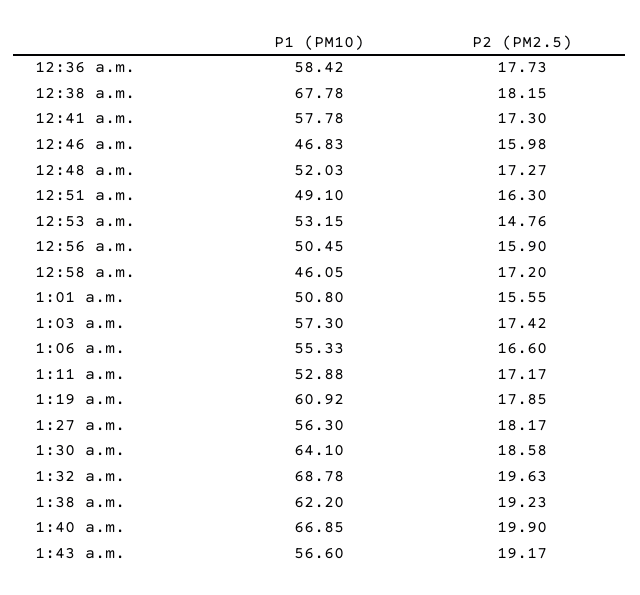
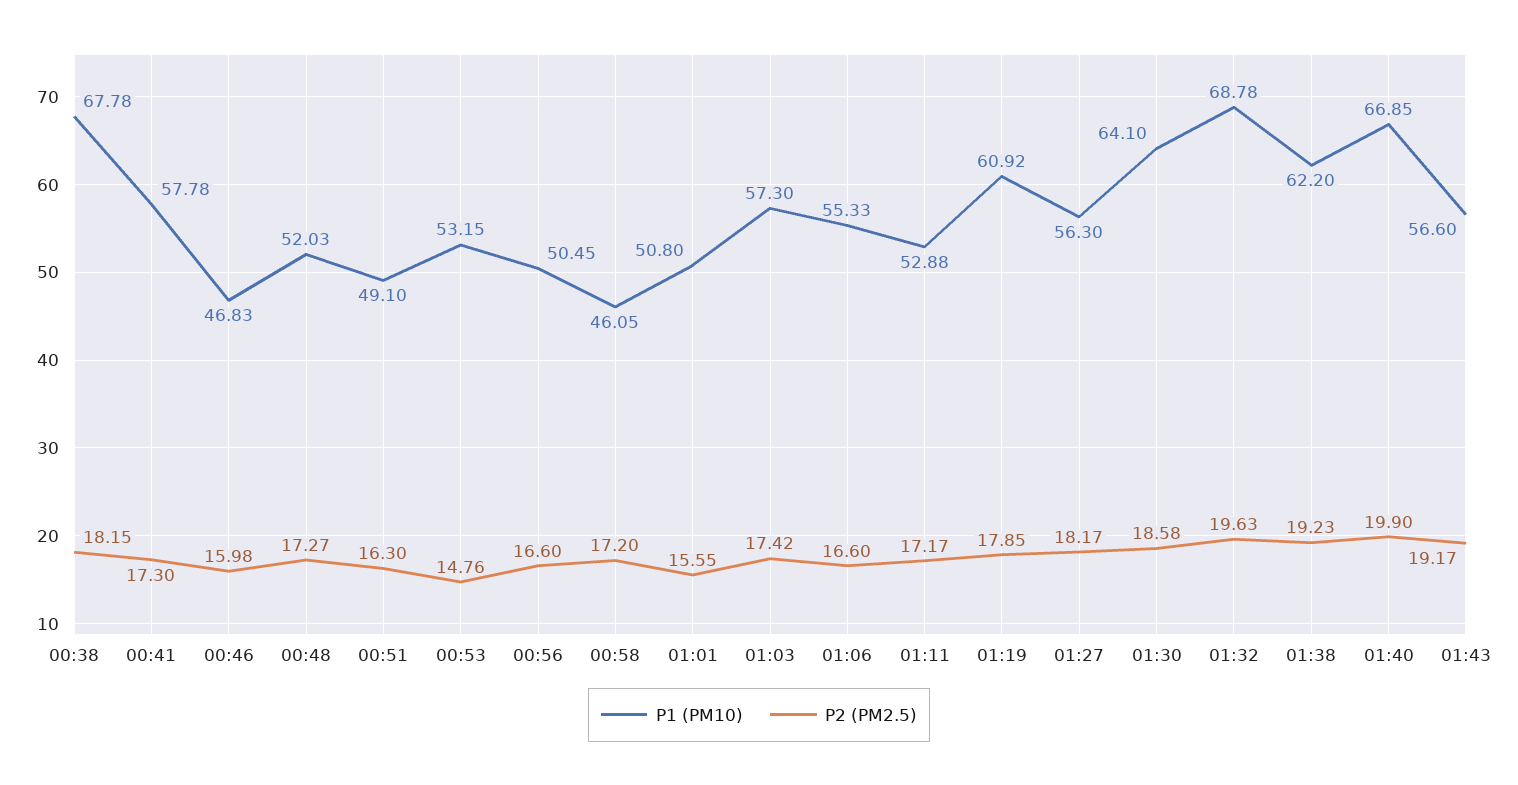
P1 (PM10), 12:36 a.m.: 58.42 -> none
P2 (PM2.5), 12:36 a.m.: 17.73 -> none
P2 (PM2.5), 12:56 a.m.: 15.9 -> 16.6

